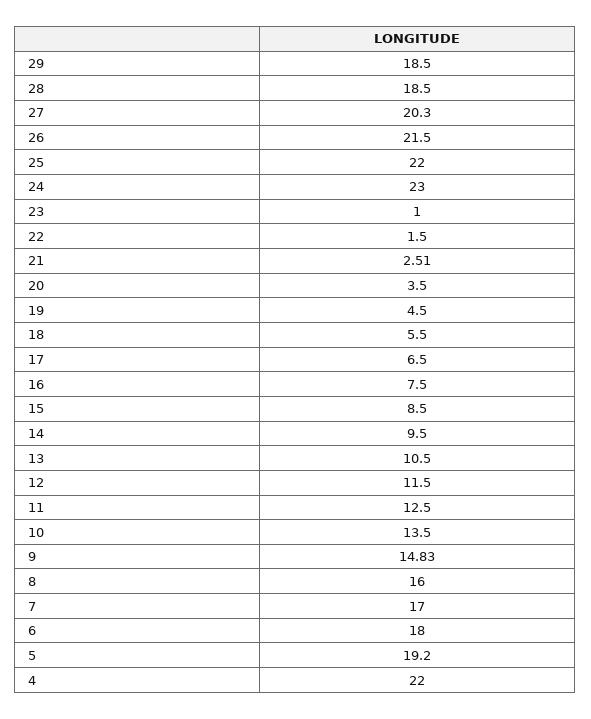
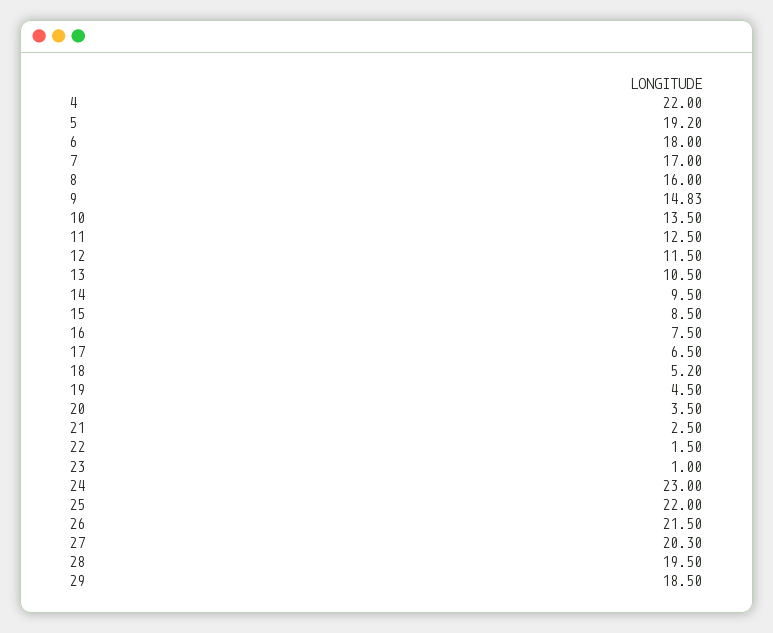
28: 18.5 -> 19.5
21: 2.51 -> 2.5
18: 5.5 -> 5.2

